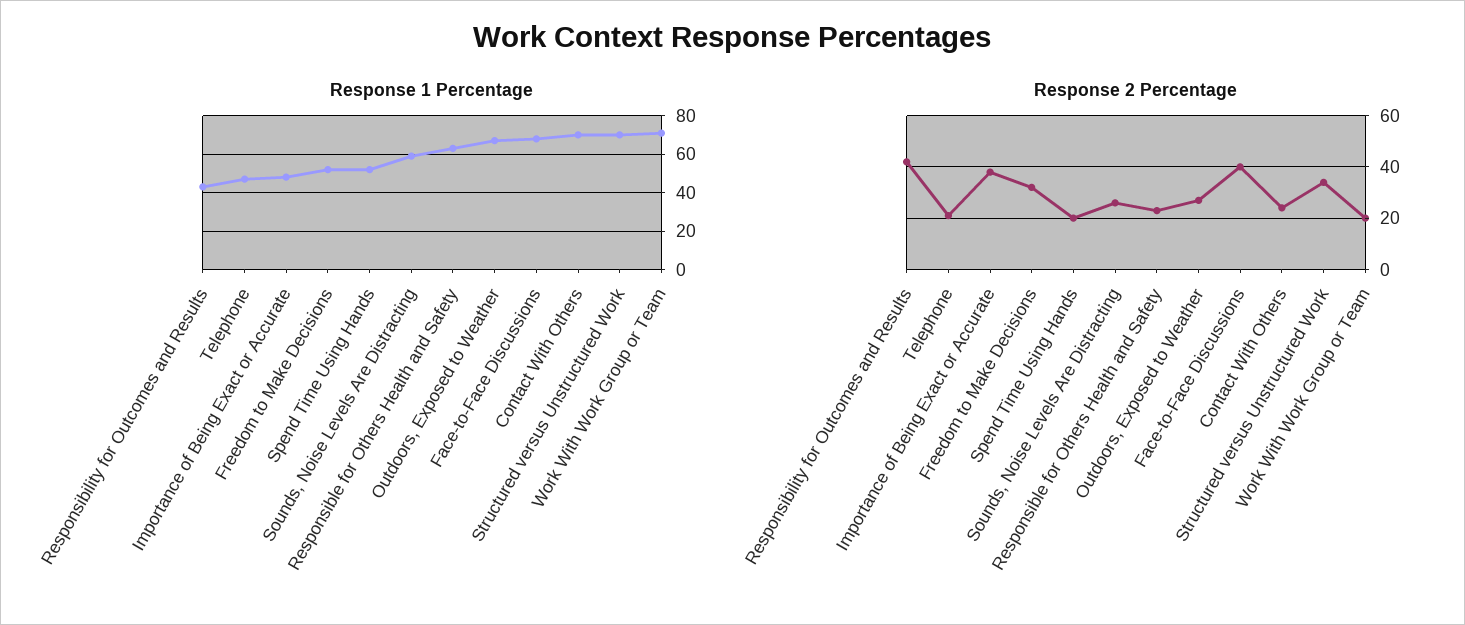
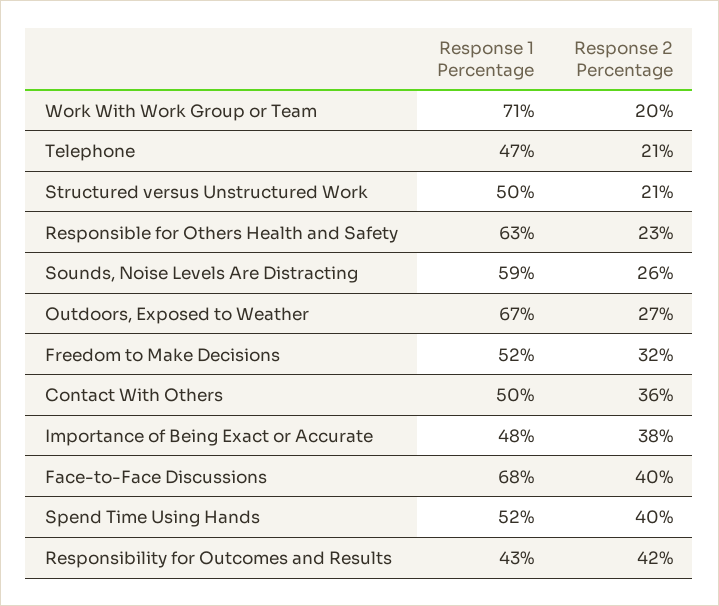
Response 1 Percentage, Contact With Others: 70 -> 50
Response 1 Percentage, Structured versus Unstructured Work: 70 -> 50
Response 2 Percentage, Spend Time Using Hands: 20 -> 40
Response 2 Percentage, Contact With Others: 25 -> 36
Response 2 Percentage, Structured versus Unstructured Work: 35 -> 21

